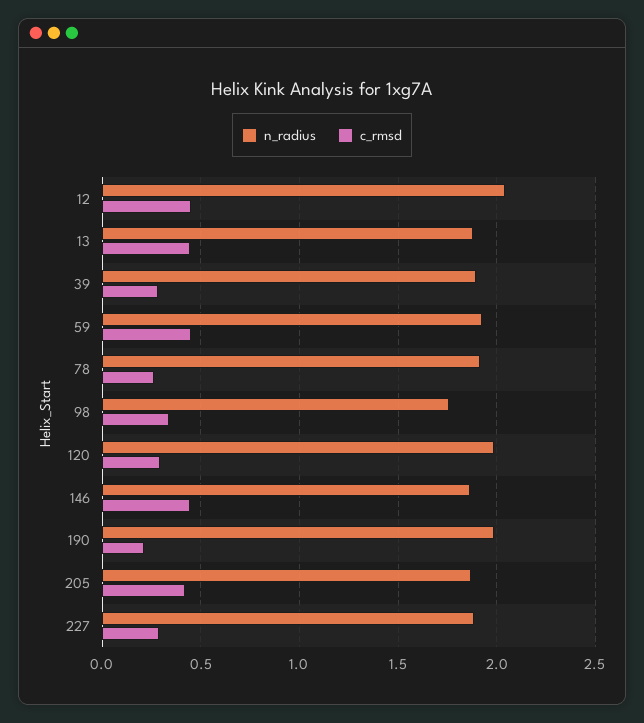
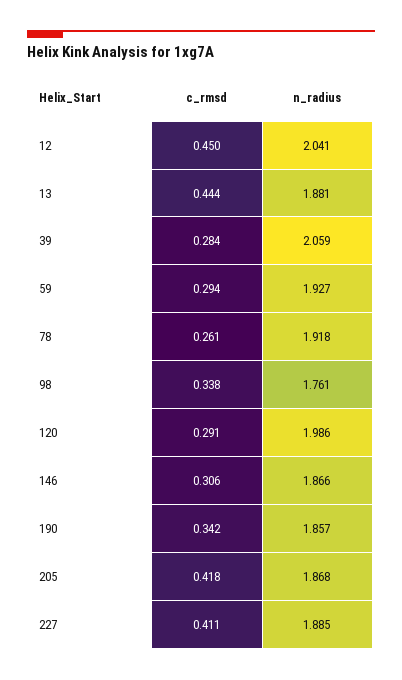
n_radius, 39: 1.9 -> 2.059
c_rmsd, 59: 0.45 -> 0.294
c_rmsd, 146: 0.45 -> 0.306
n_radius, 190: 2 -> 1.857
c_rmsd, 190: 0.2 -> 0.342
c_rmsd, 227: 0.3 -> 0.411

